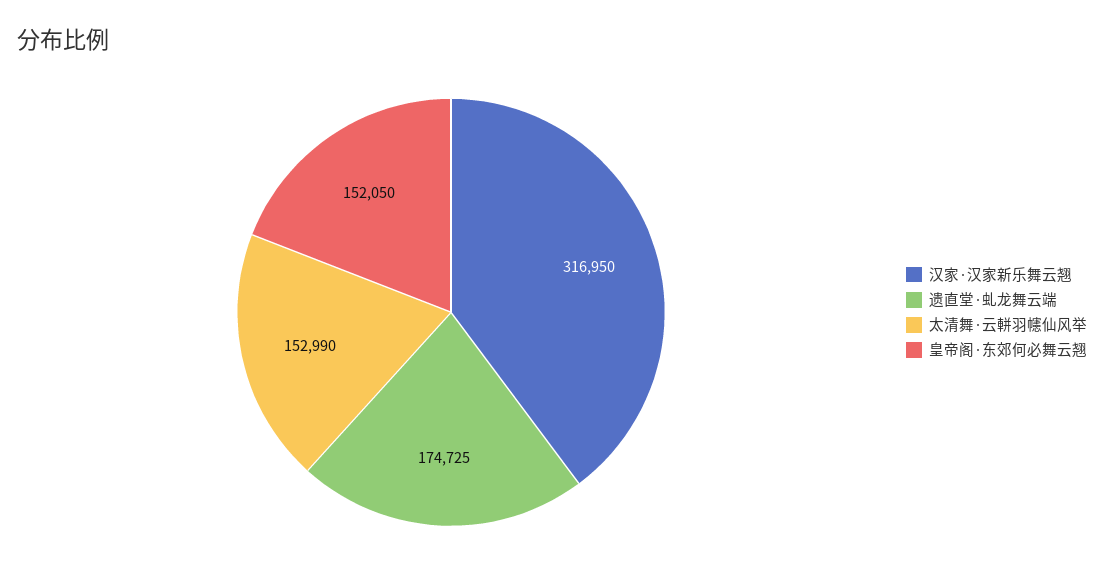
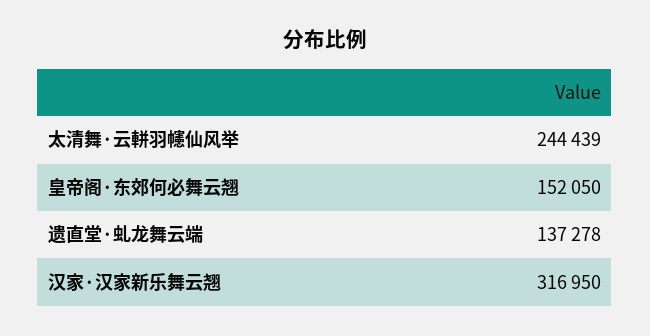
遗直堂·虬龙舞云端: 174725 -> 137278
太清舞·云軿羽幰仙风举: 152990 -> 244439

